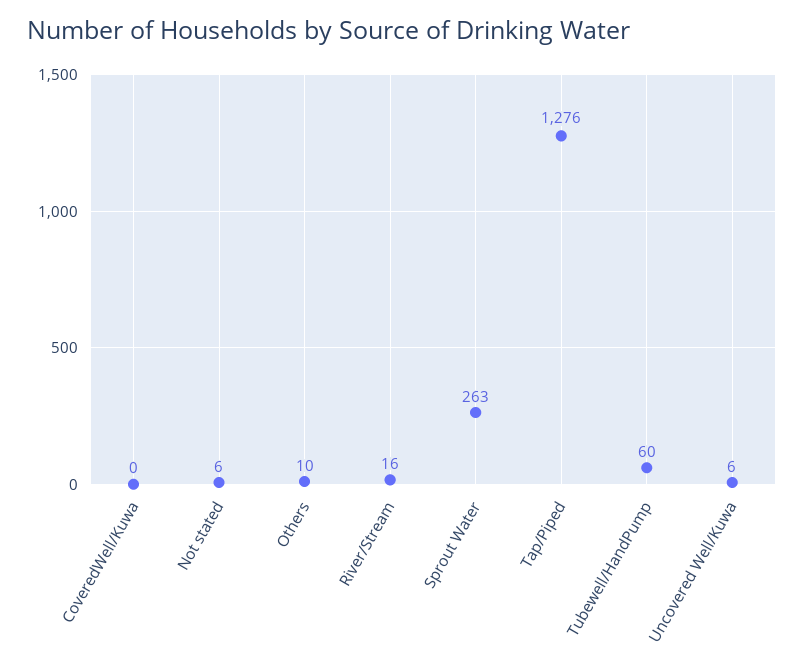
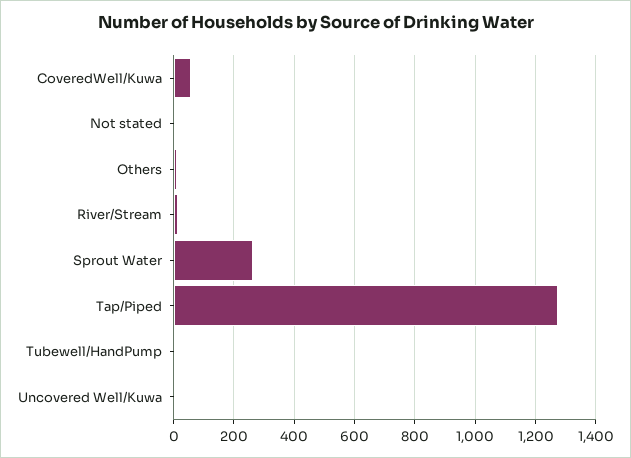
CoveredWell/Kuwa: 0 -> 60
Tubewell/HandPump: 60 -> 0

